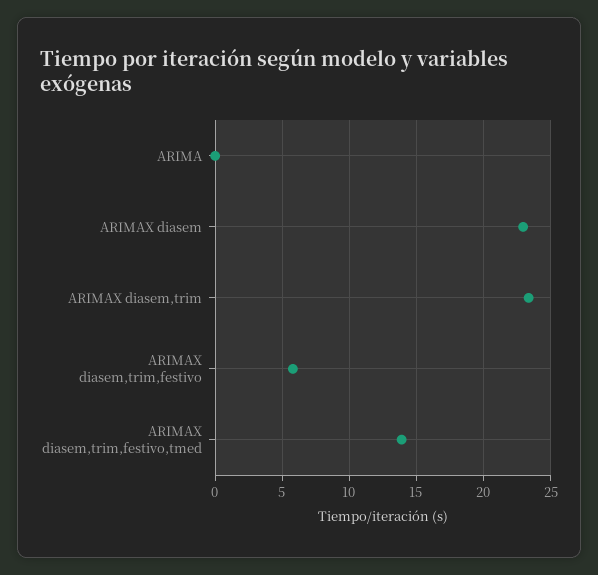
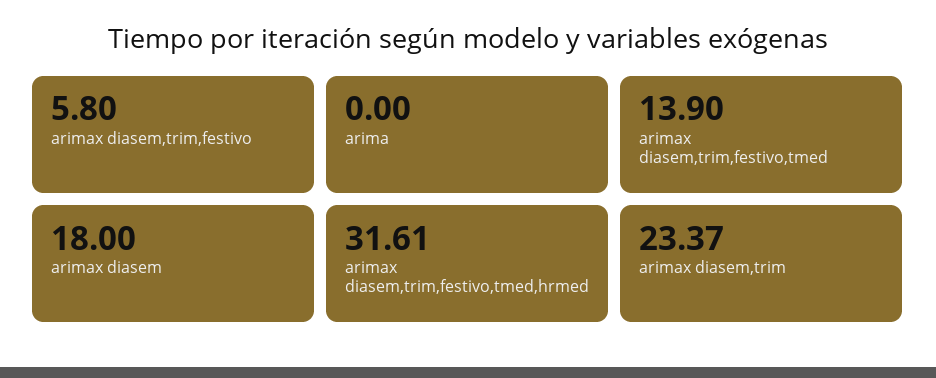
ARIMAX diasem: 23 -> 18
arimax diasem,trim,festivo,tmed,hrmed: none -> 31.61

